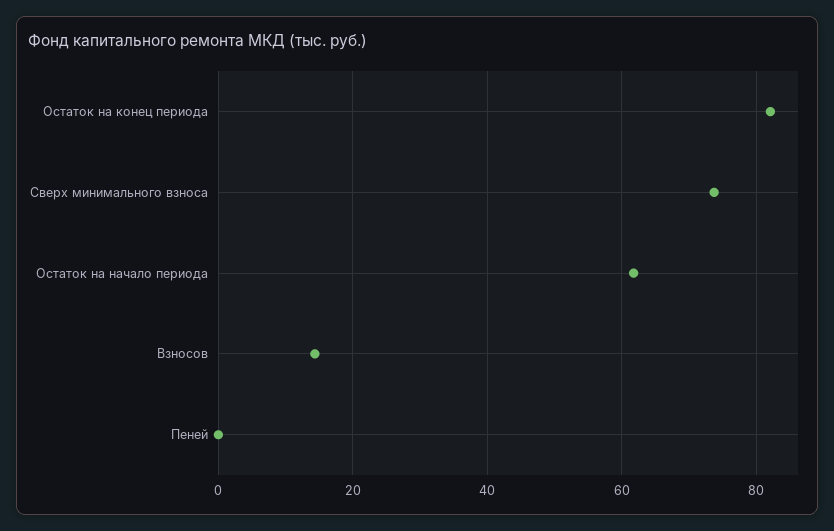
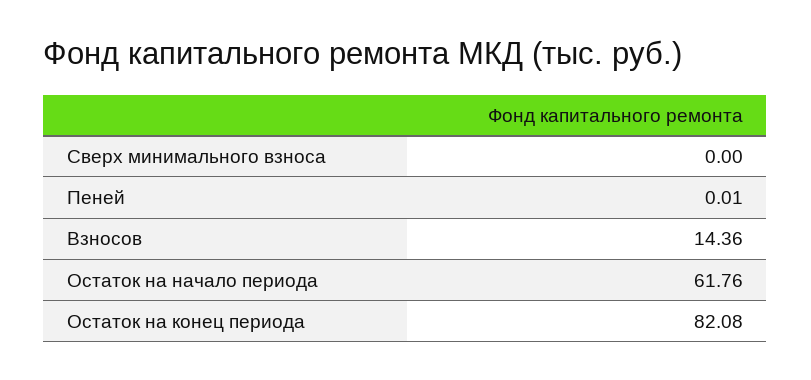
Сверх минимального взноса: 74 -> 0

